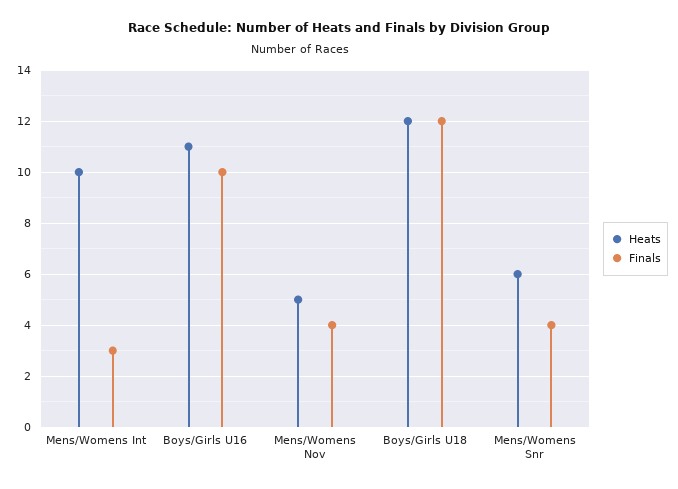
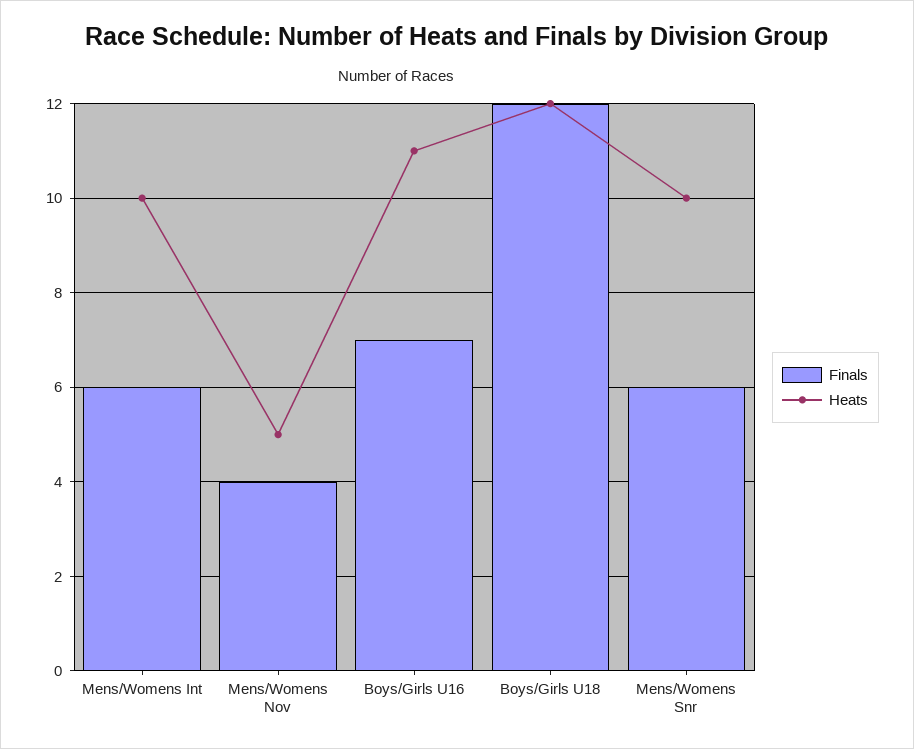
Finals, Mens/Womens Int: 3 -> 6
Finals, Boys/Girls U16: 10 -> 7
Heats, Mens/Womens Snr: 6 -> 10
Finals, Mens/Womens Snr: 4 -> 6

